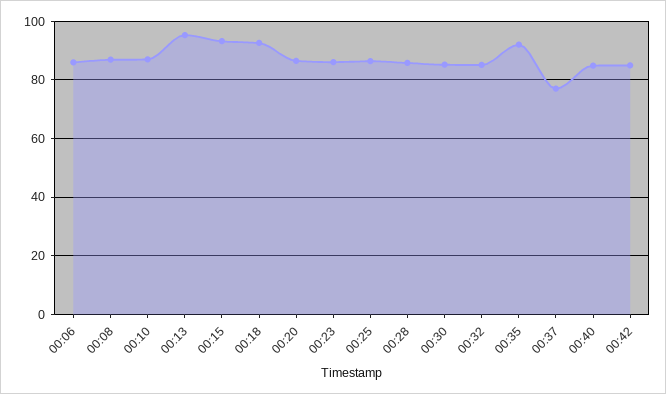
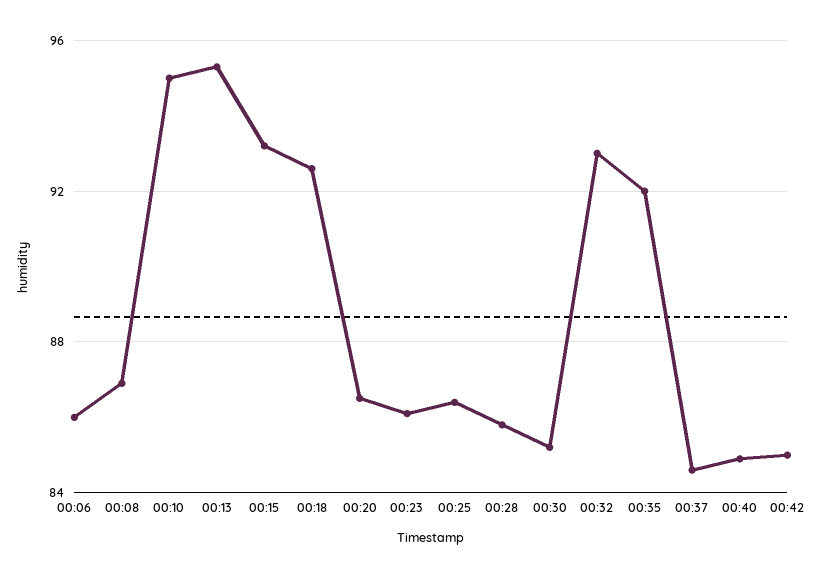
00:10: 87.5 -> 95
00:32: 85 -> 93
00:37: 77.5 -> 84.5

